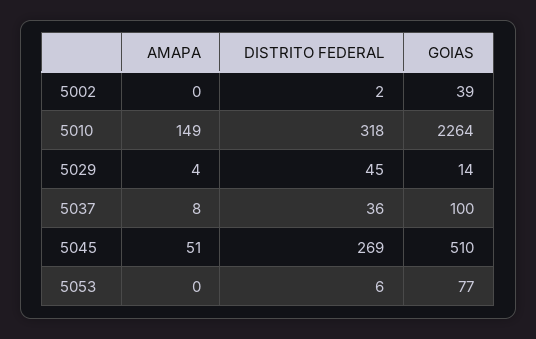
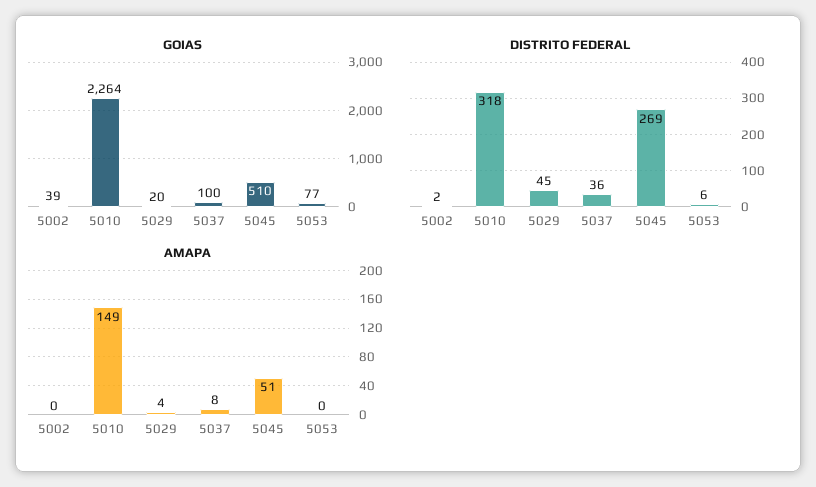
GOIAS, 5029: 14 -> 20

